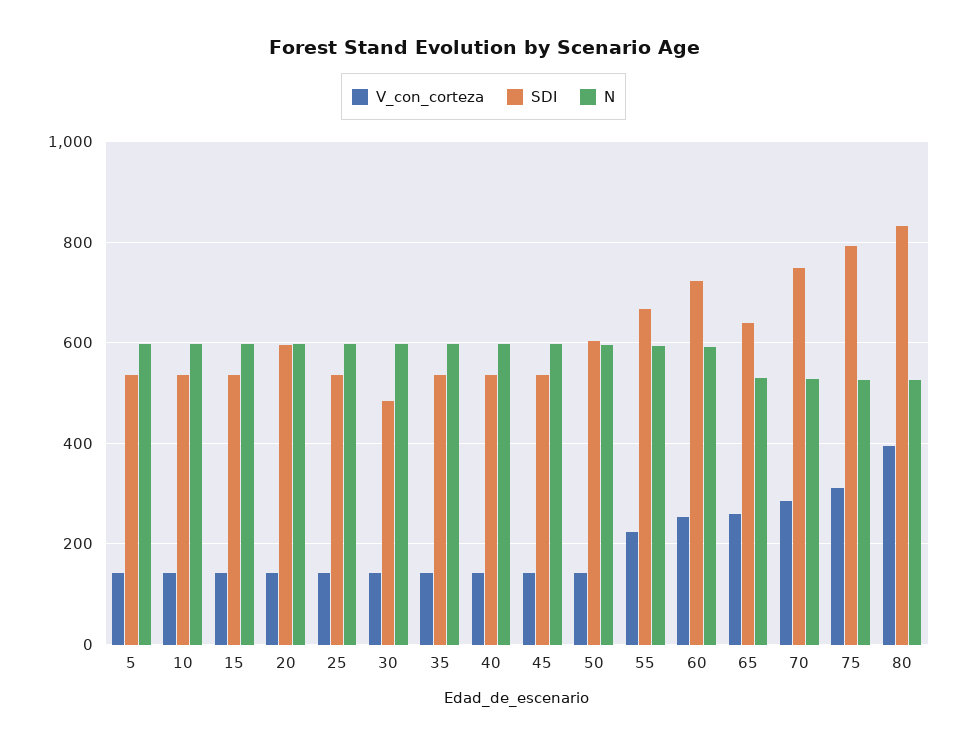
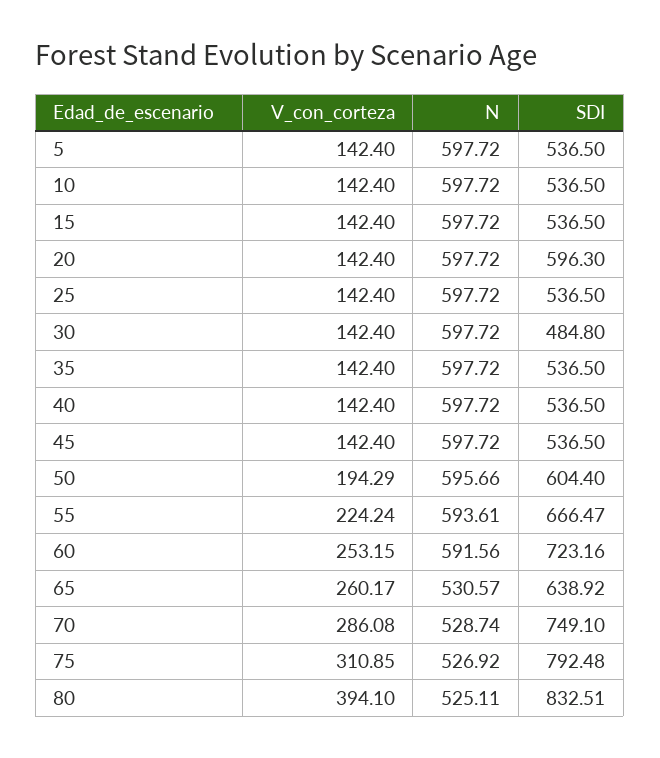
V_con_corteza, 50: 140 -> 194.29

